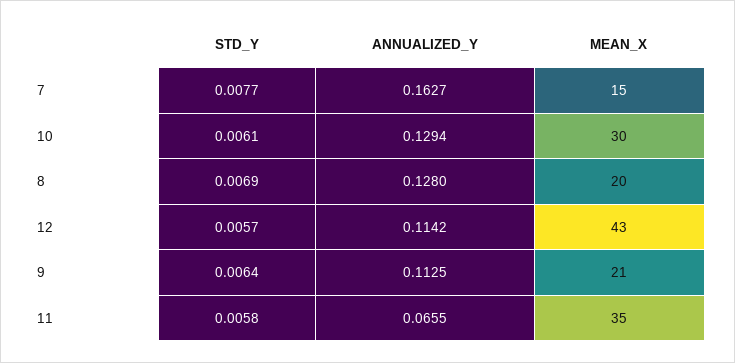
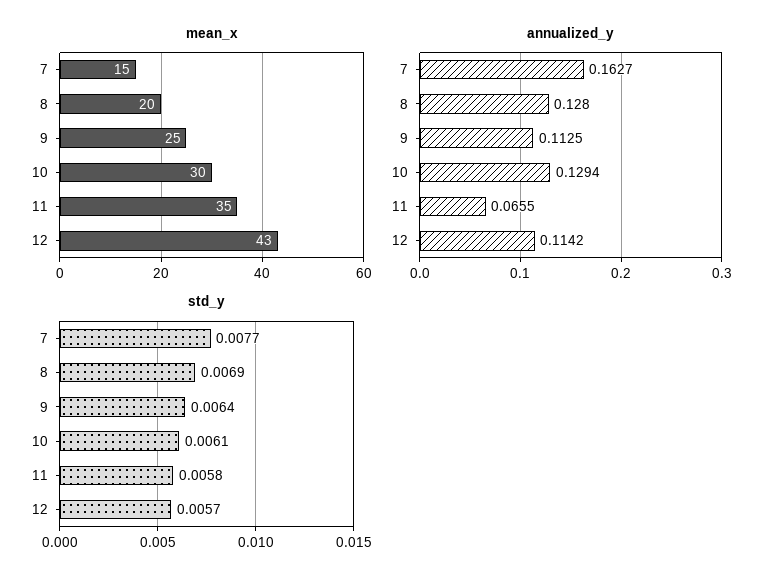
MEAN_X, 9: 21 -> 25

